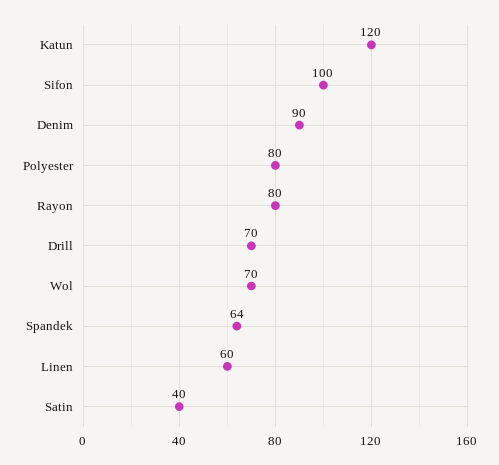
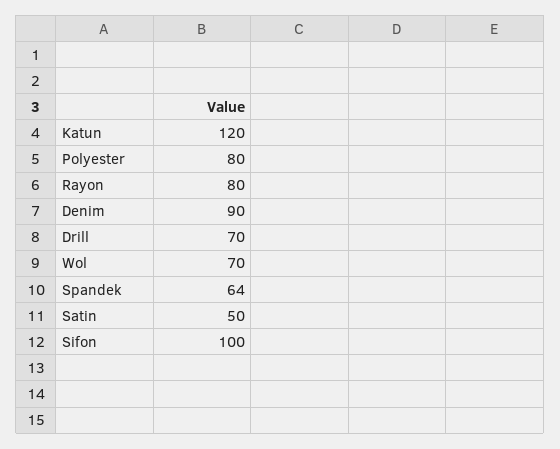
Linen: 60 -> none
Satin: 40 -> 50

